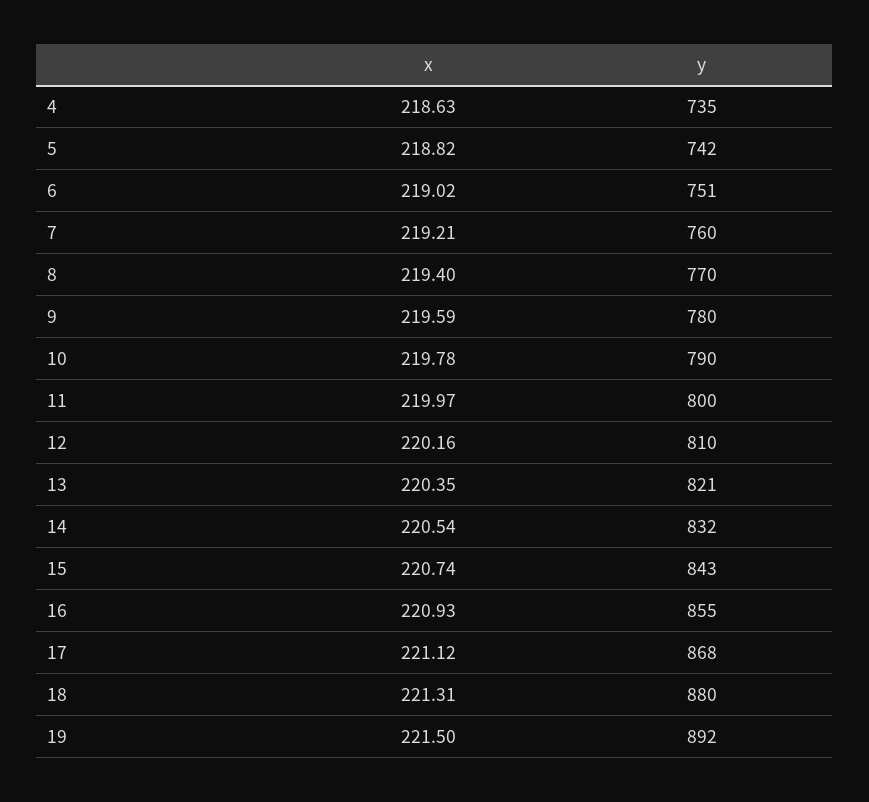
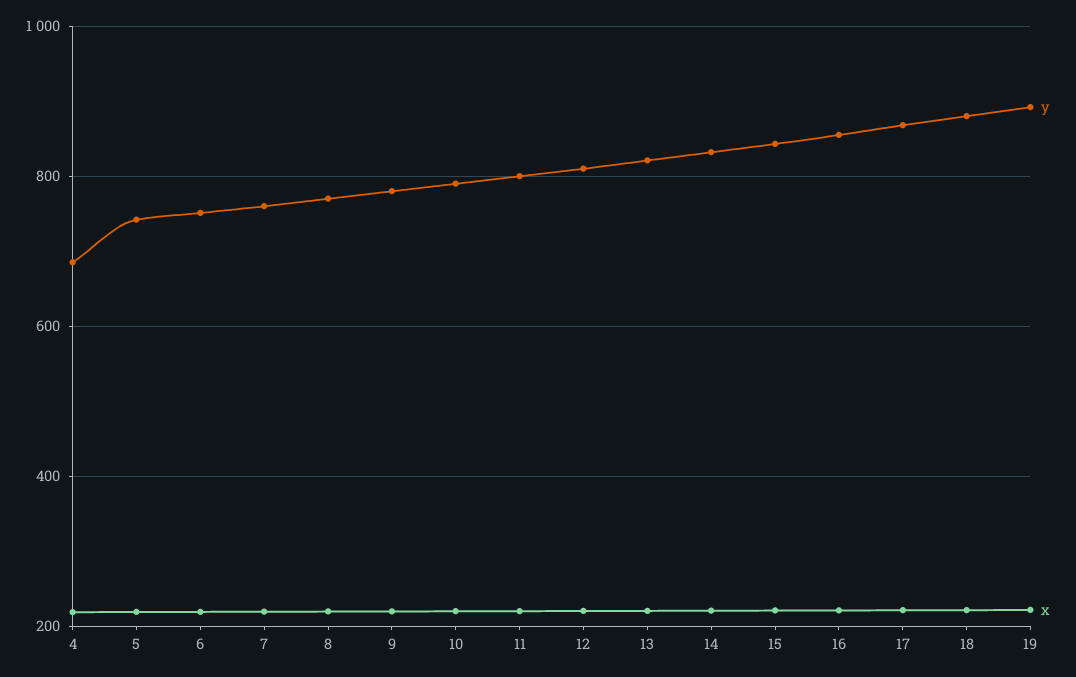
y, 4: 735 -> 680

